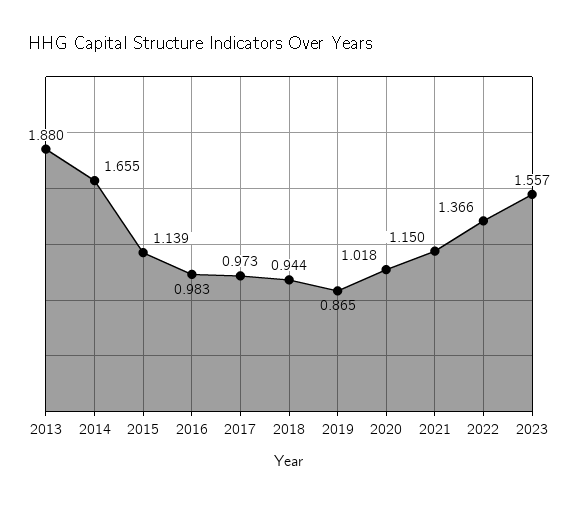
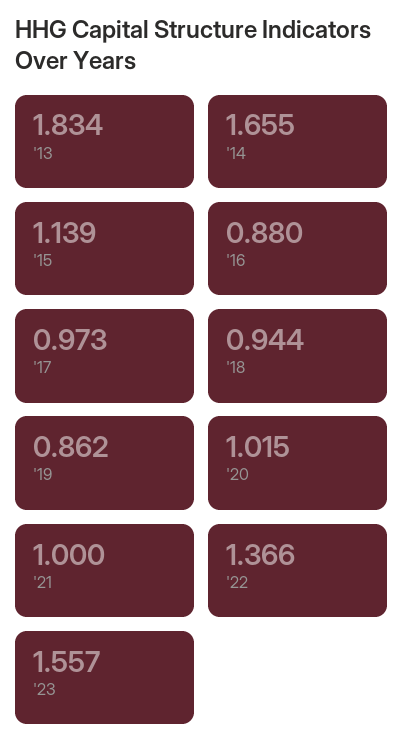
2013: 1.88 -> 1.834
2016: 0.983 -> 0.88
2019: 0.865 -> 0.862
2020: 1.018 -> 1.015
2021: 1.15 -> 1

